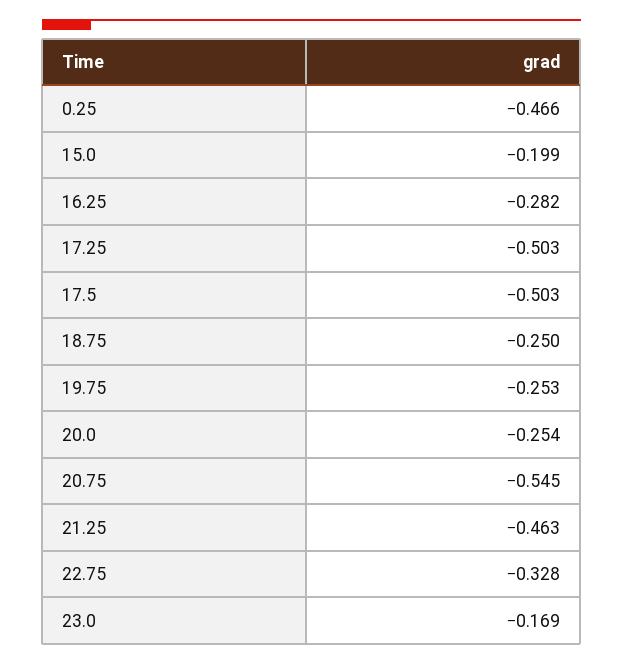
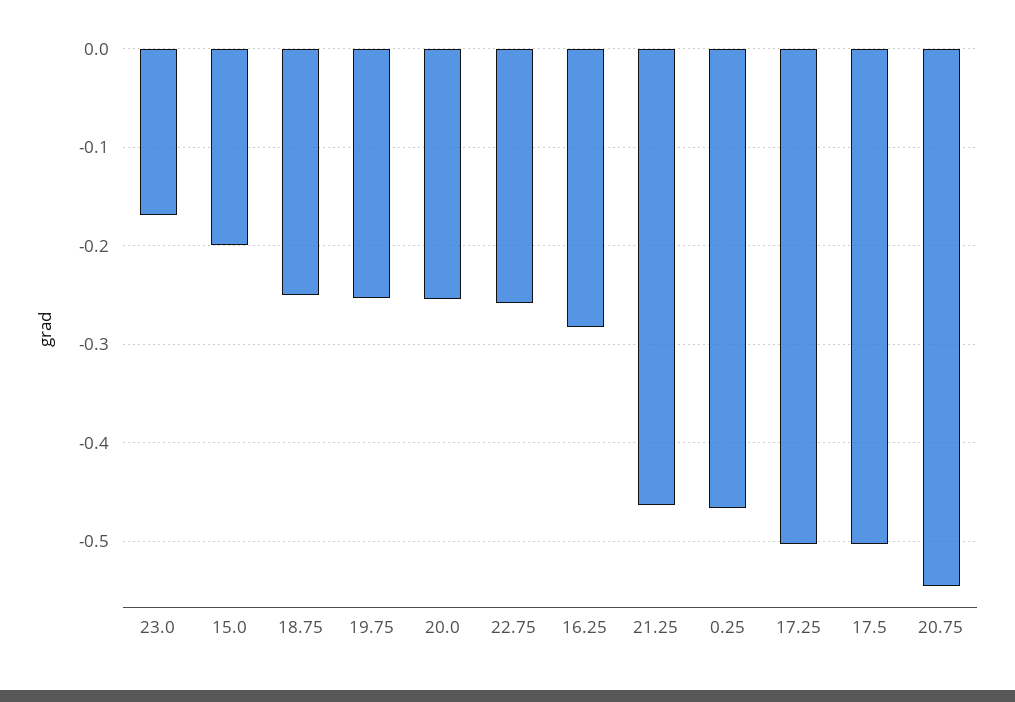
22.75: -0.328 -> -0.26

